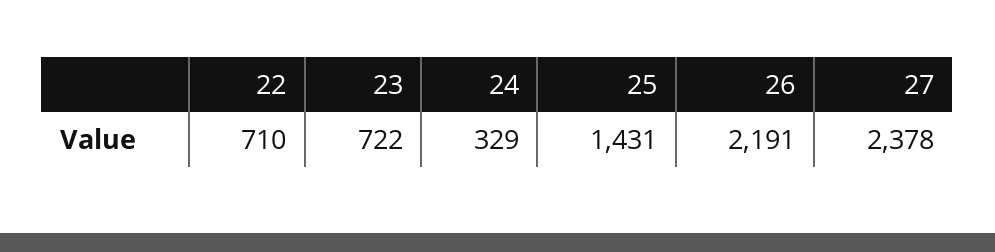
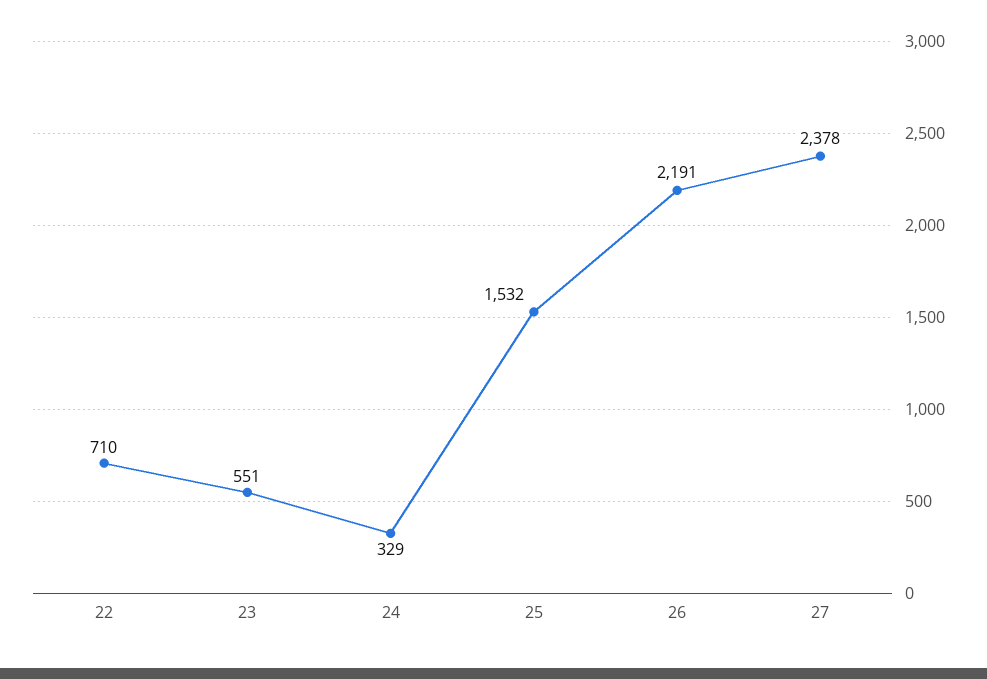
23: 722 -> 551
25: 1431 -> 1532

